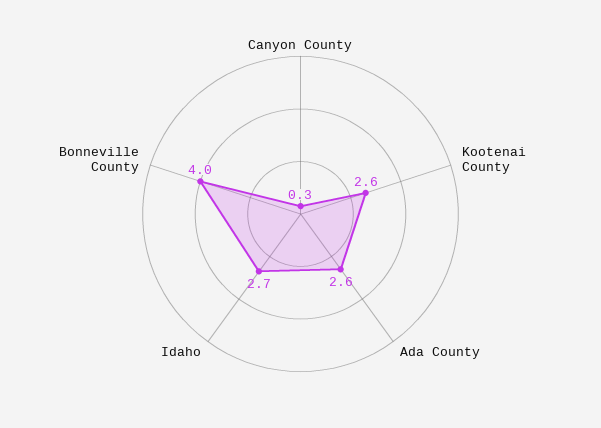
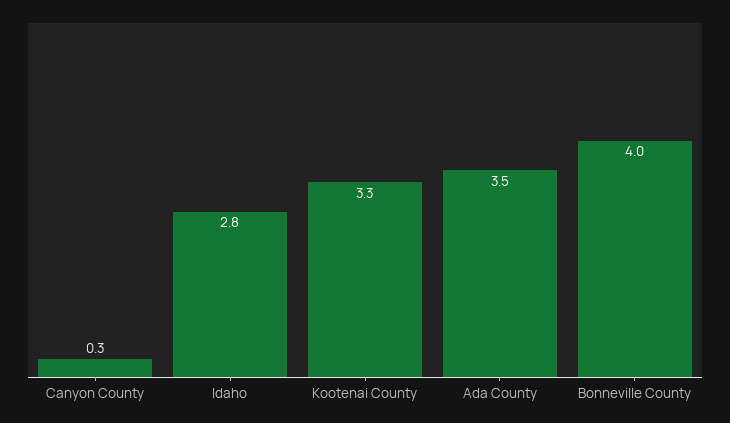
Kootenai County: 2.6 -> 3.3
Ada County: 2.6 -> 3.5
Idaho: 2.7 -> 2.8

